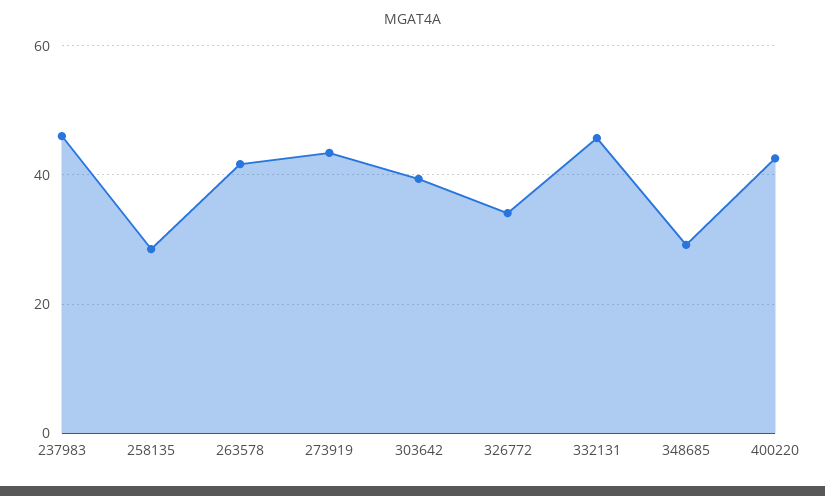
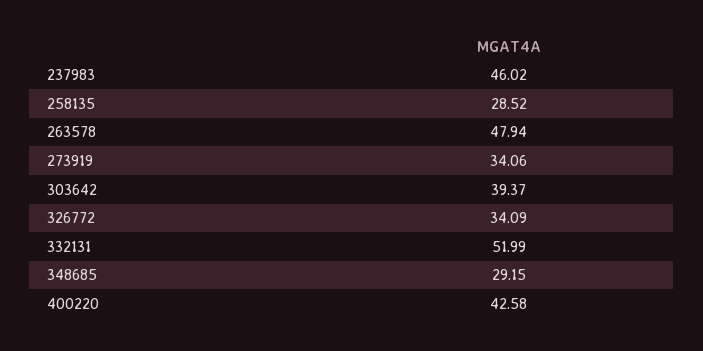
263578: 42 -> 47.94
273919: 44 -> 34.06
332131: 46 -> 51.99

